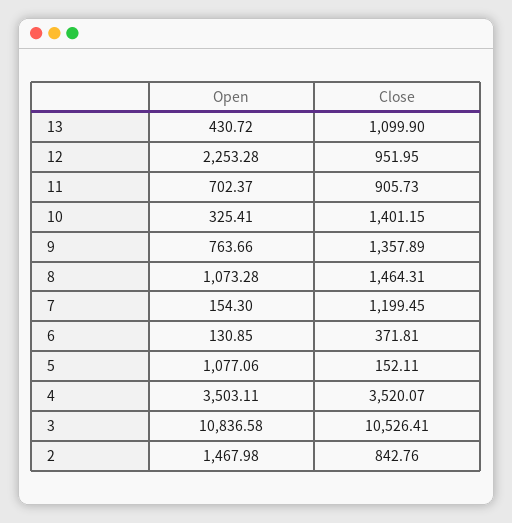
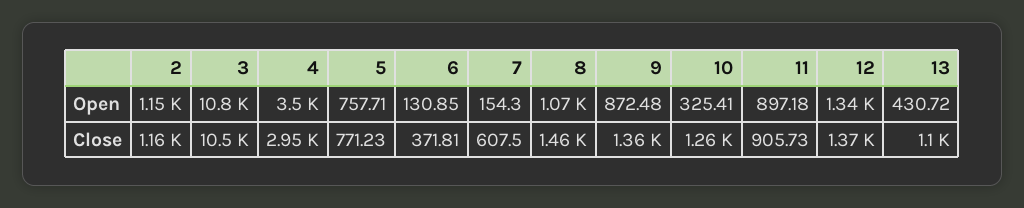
Open, 12: 2253.28 -> 1340
Close, 12: 951.95 -> 1370
Open, 11: 702.37 -> 897.18
Close, 10: 1401.15 -> 1260
Open, 9: 763.66 -> 872.48
Close, 7: 1199.45 -> 607.5
Open, 5: 1077.06 -> 757.71
Close, 5: 152.11 -> 771.23
Close, 4: 3520.07 -> 2950
Open, 2: 1467.98 -> 1150
Close, 2: 842.76 -> 1160

